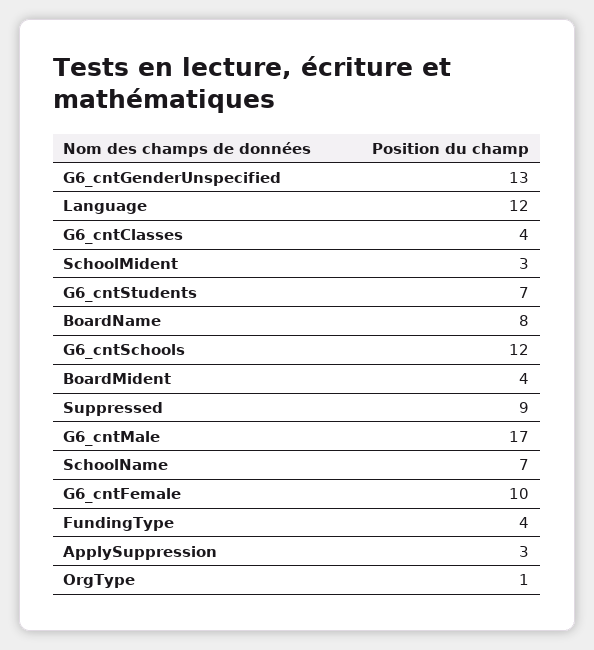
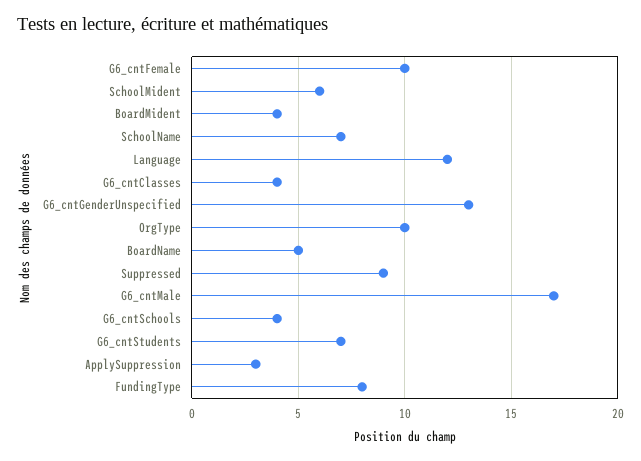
SchoolMident: 3 -> 6
BoardName: 8 -> 5
G6_cntSchools: 12 -> 4
FundingType: 4 -> 8
OrgType: 1 -> 10

